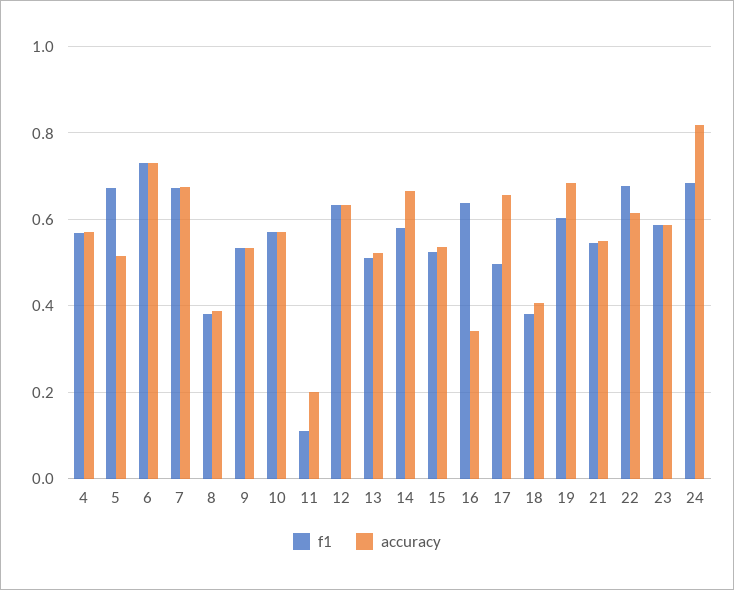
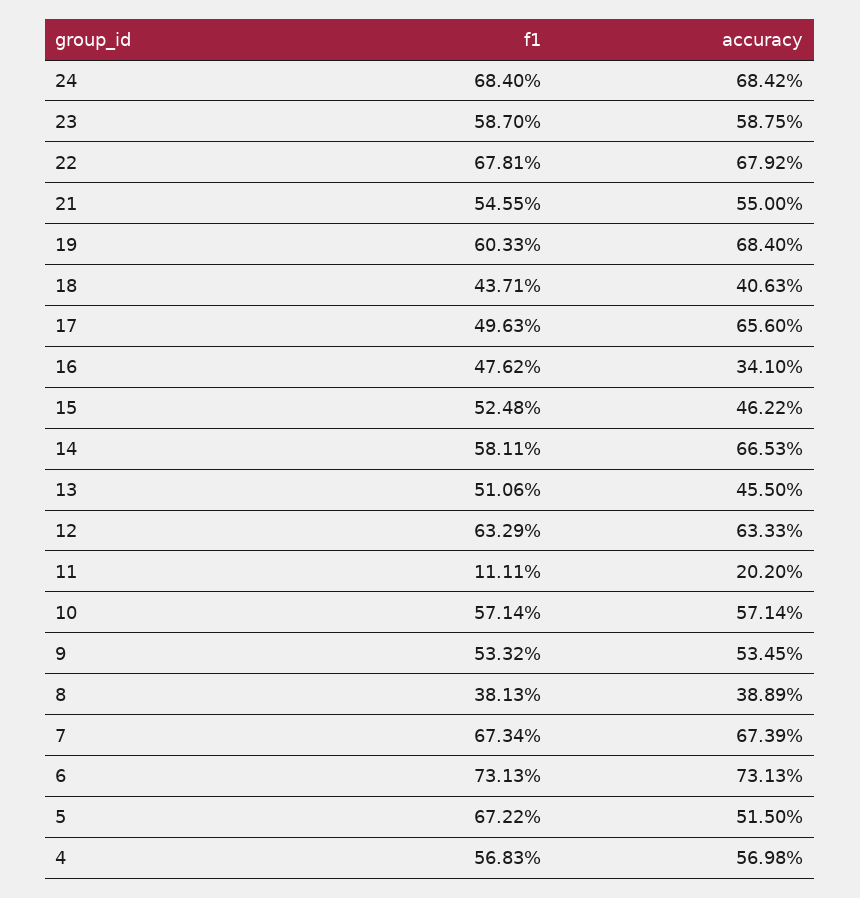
accuracy, 13: 0.52 -> 0.455
accuracy, 15: 0.54 -> 0.4622
f1, 16: 0.64 -> 0.4762
f1, 18: 0.38 -> 0.4371
accuracy, 22: 0.62 -> 0.6792
accuracy, 24: 0.82 -> 0.6842

